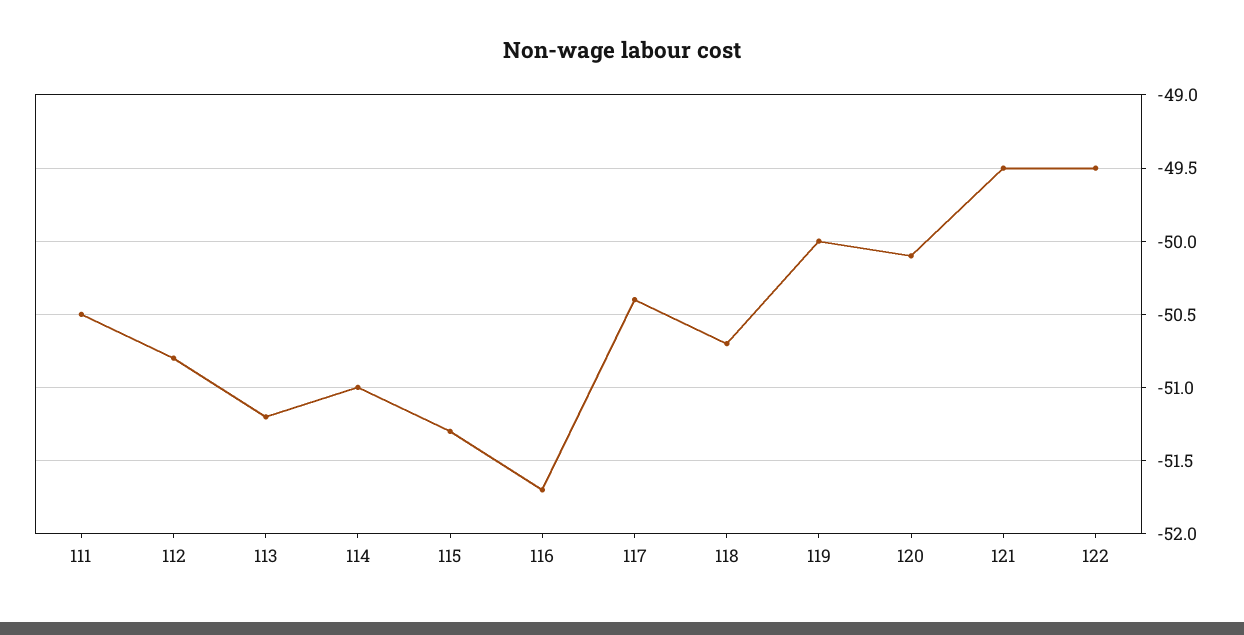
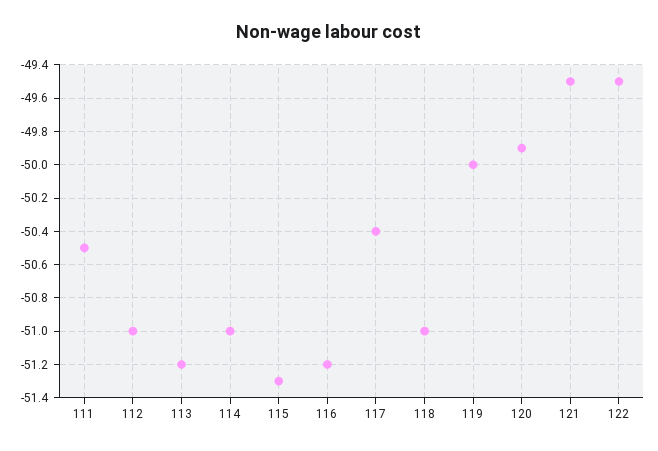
112: -50.8 -> -51
116: -51.7 -> -51.2
118: -50.7 -> -51
120: -50.1 -> -49.9

